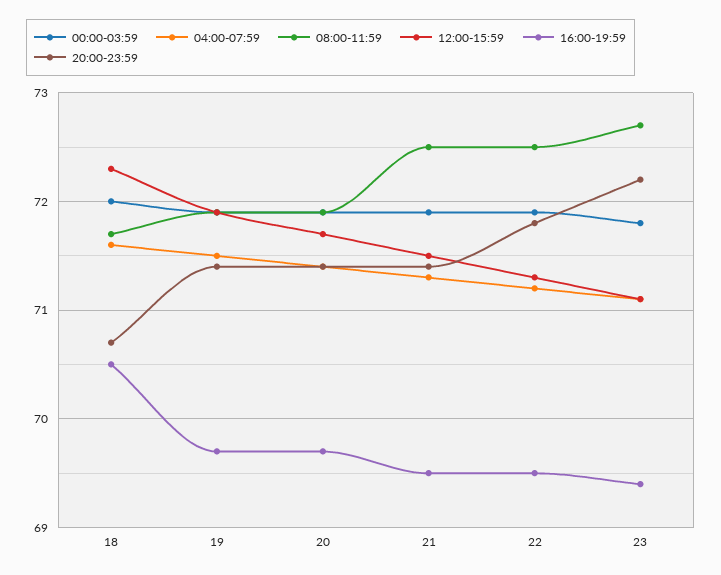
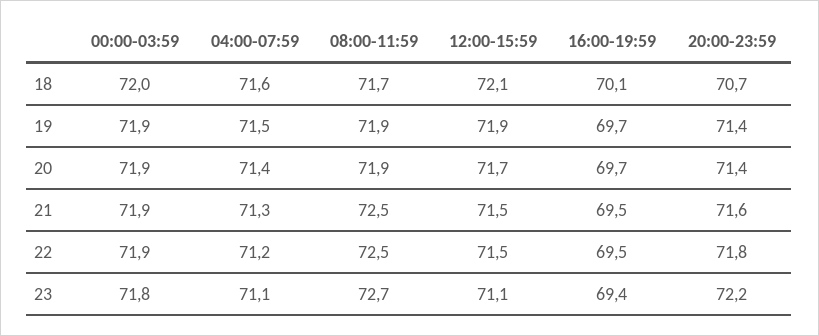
12:00-15:59, 18: 72.3 -> 72.1
16:00-19:59, 18: 70.5 -> 70.1
20:00-23:59, 21: 71.4 -> 71.6
12:00-15:59, 22: 71.3 -> 71.5

